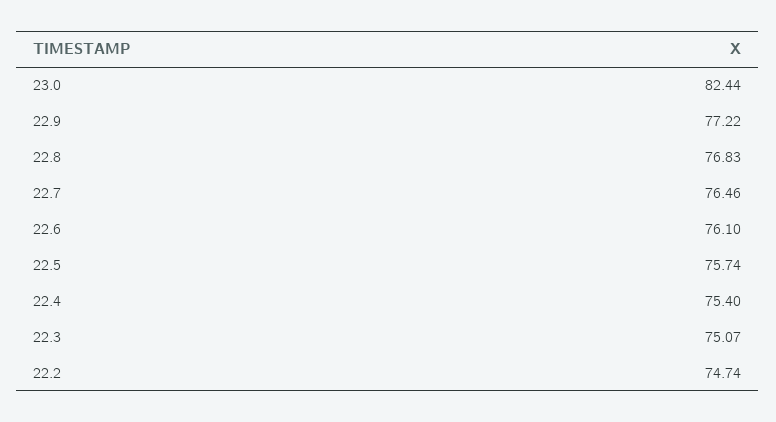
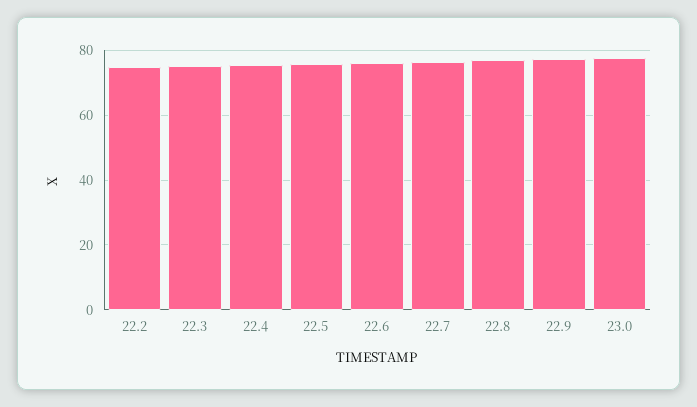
23.0: 82.44 -> 78

